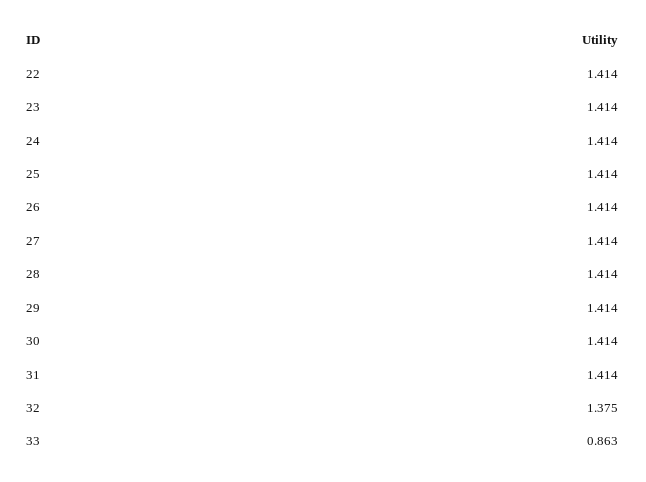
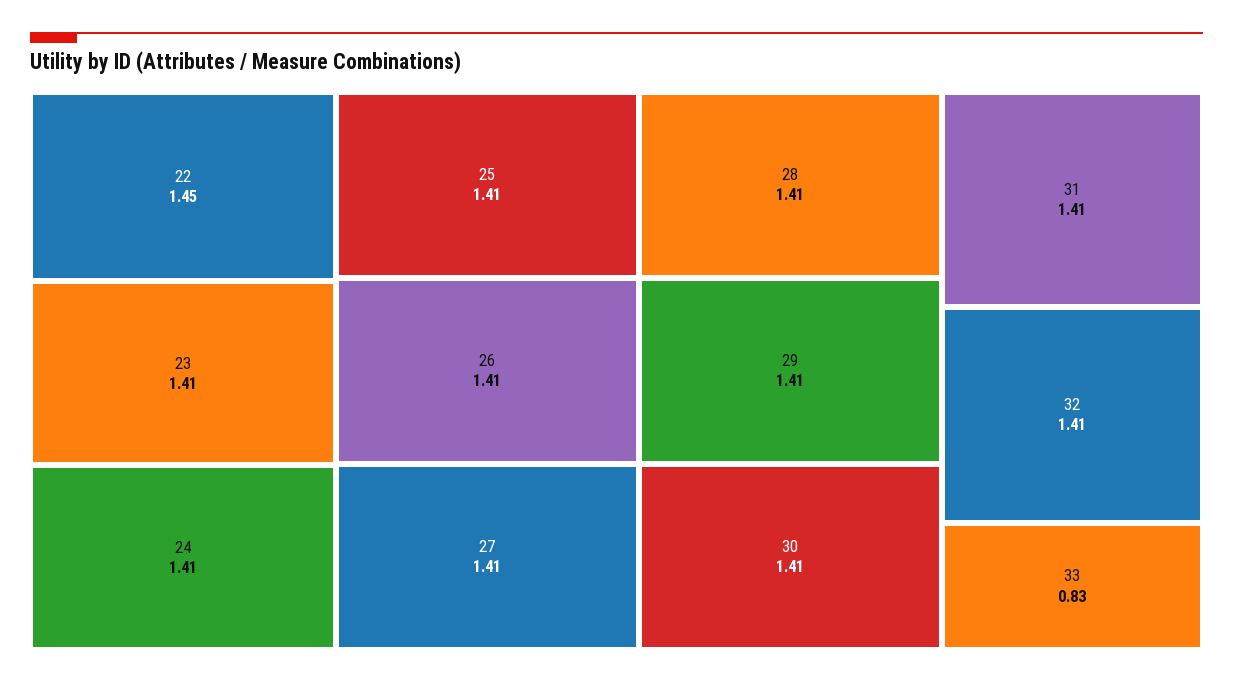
22: 1.414 -> 1.45
32: 1.375 -> 1.41
33: 0.863 -> 0.83

